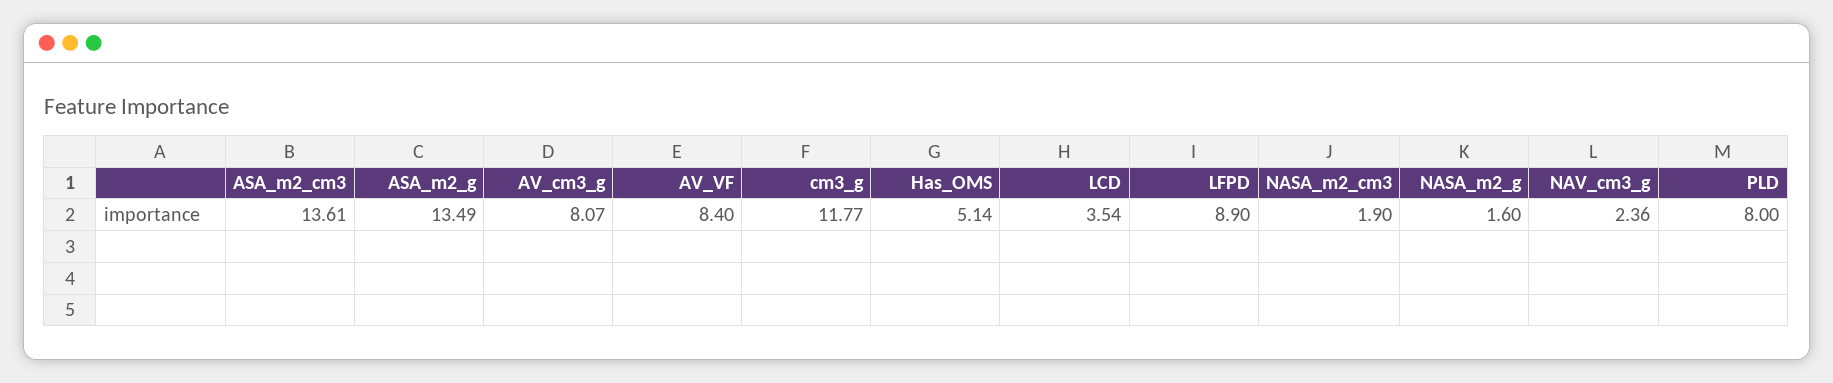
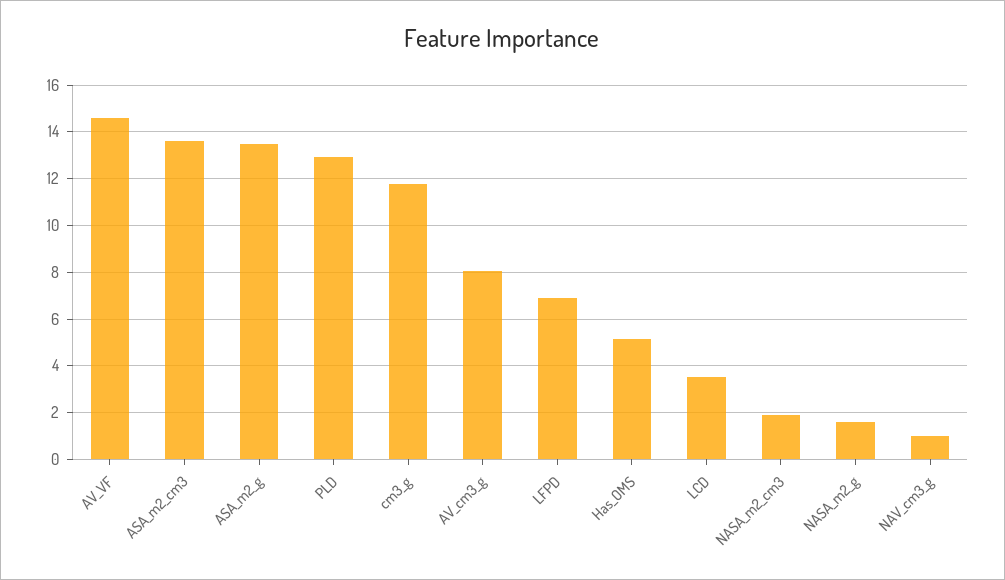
AV_VF: 8.4 -> 14.5
LFPD: 8.9 -> 7
NAV_cm3_g: 2.36 -> 1
PLD: 8 -> 13

